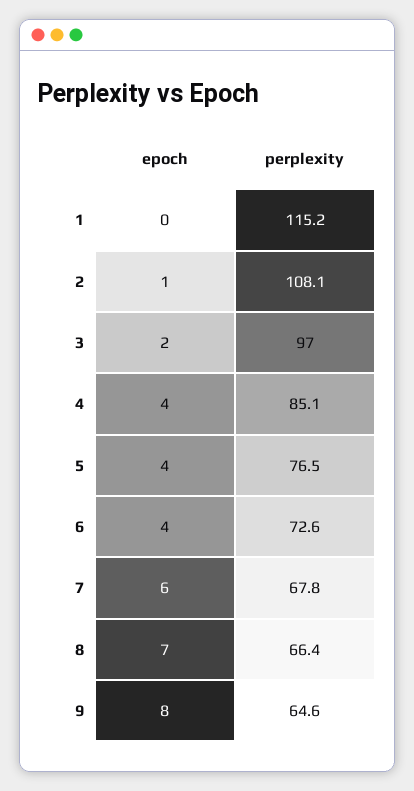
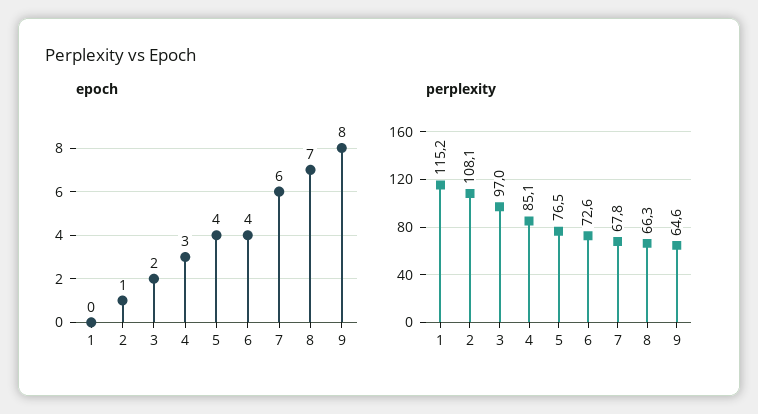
epoch, 4: 4 -> 3
perplexity, 8: 66.4 -> 66.3

